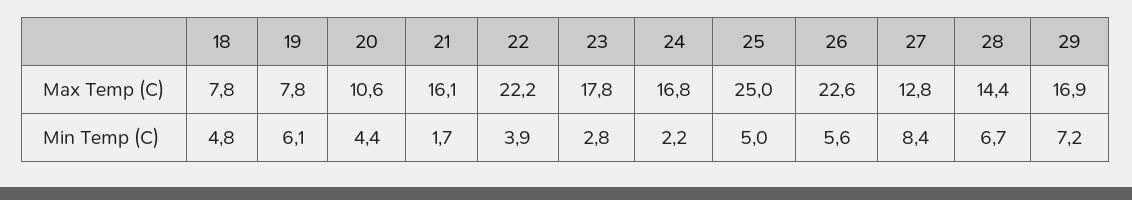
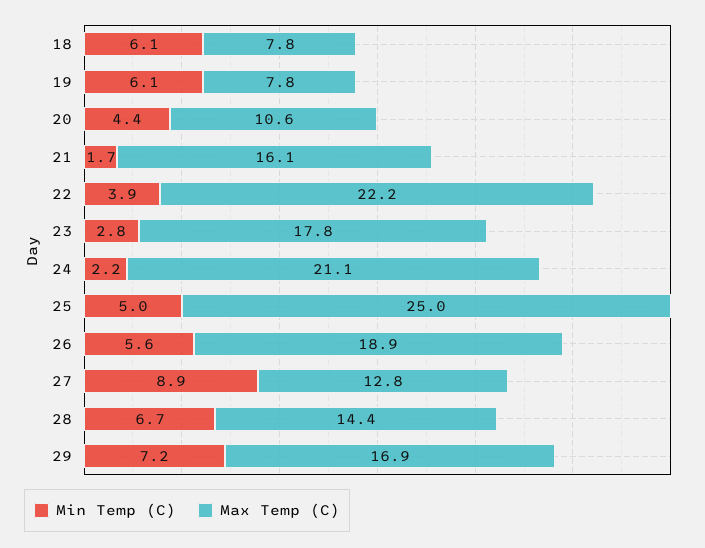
Max Temp (C), 24: 16.8 -> 21.1
Max Temp (C), 26: 22.6 -> 18.9
Min Temp (C), 18: 4.8 -> 6.1
Min Temp (C), 27: 8.4 -> 8.9

